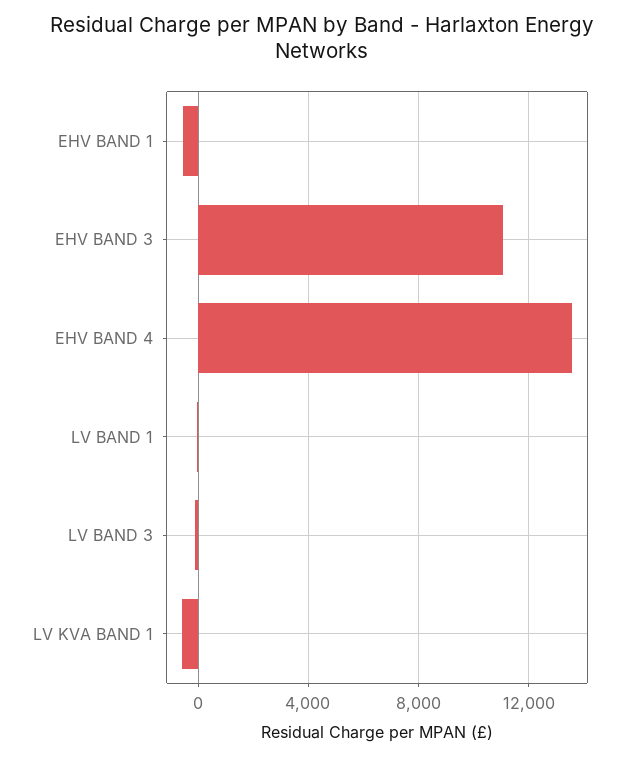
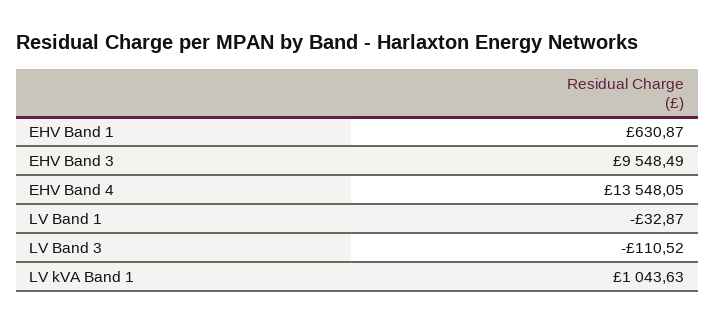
EHV BAND 1: -500 -> 630.87
EHV BAND 3: 11000 -> 9548.49
LV KVA BAND 1: -500 -> 1043.63

